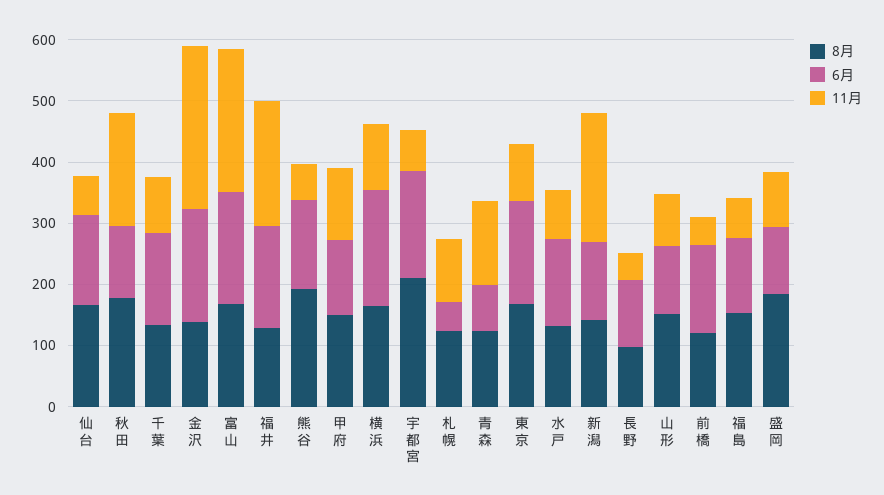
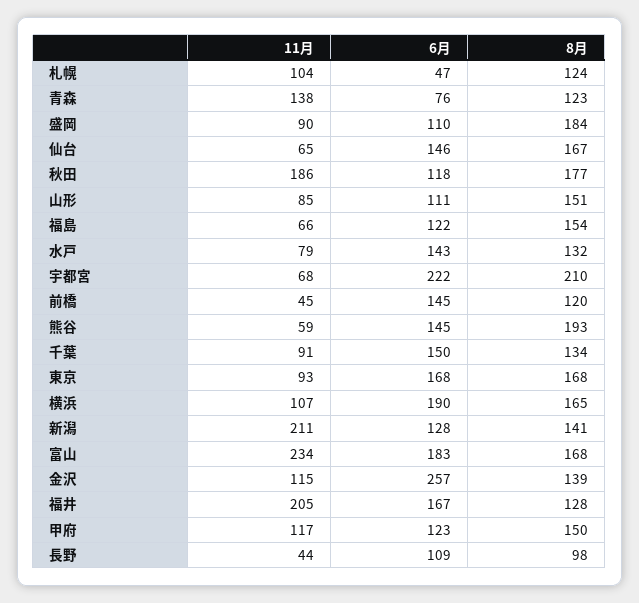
6月, 金沢: 180 -> 257
11月, 金沢: 260 -> 115
6月, 宇都宮: 180 -> 222

